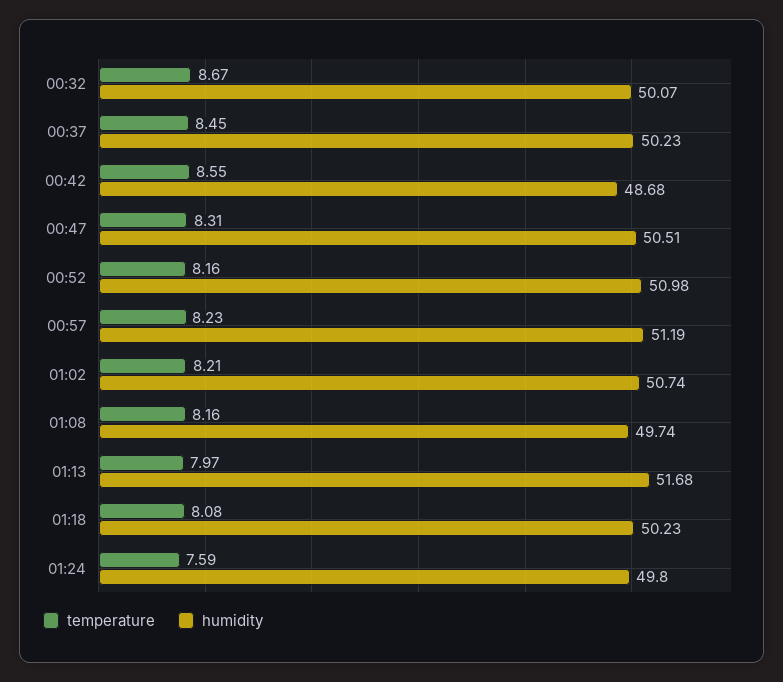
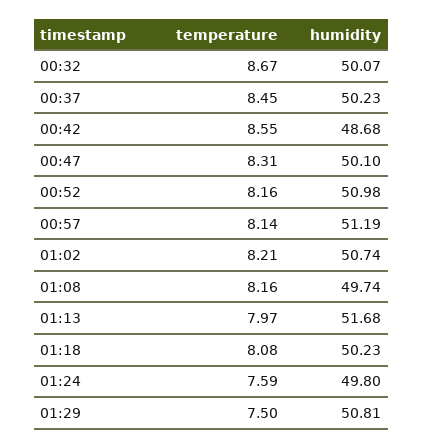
humidity, 00:47: 50.51 -> 50.1
temperature, 00:57: 8.23 -> 8.14
temperature, 01:29: none -> 7.5
humidity, 01:29: none -> 50.81

